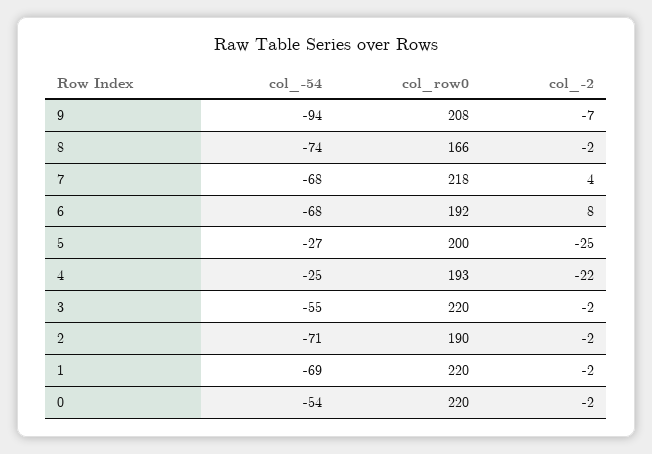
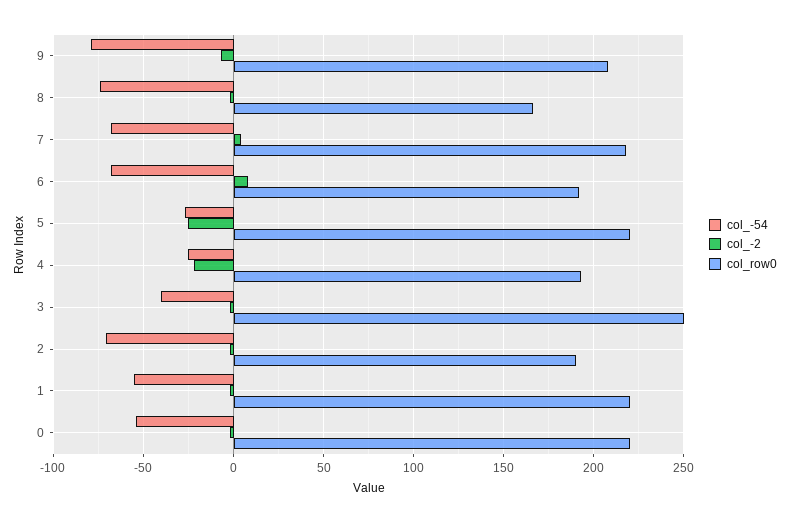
col_-54, 9: -94 -> -80
col_row0, 5: 200 -> 220
col_-54, 3: -55 -> -40
col_row0, 3: 220 -> 250
col_-54, 1: -69 -> -55

